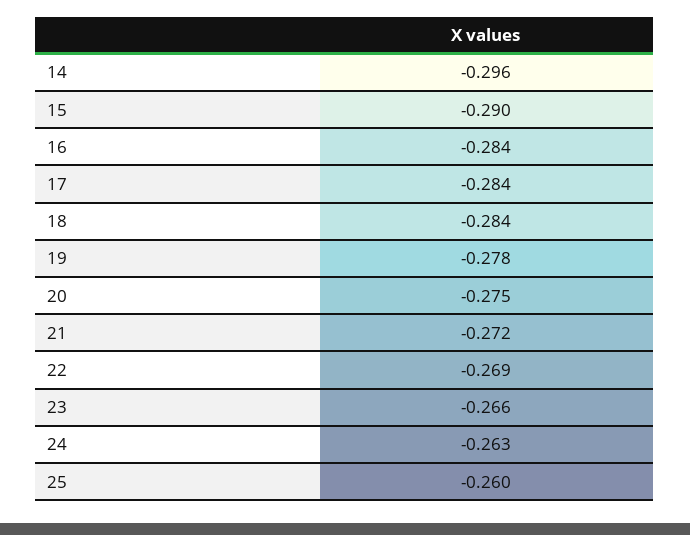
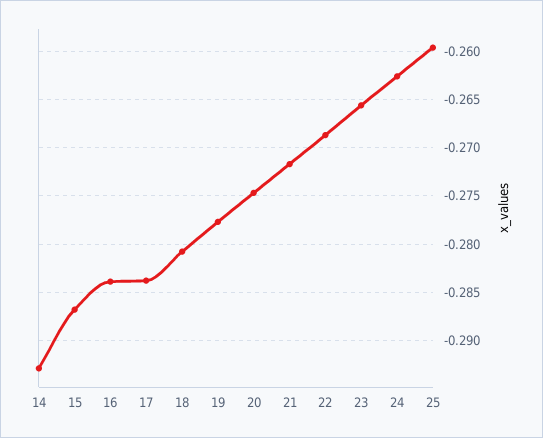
14: -0.296 -> -0.293
15: -0.29 -> -0.287
18: -0.284 -> -0.281

